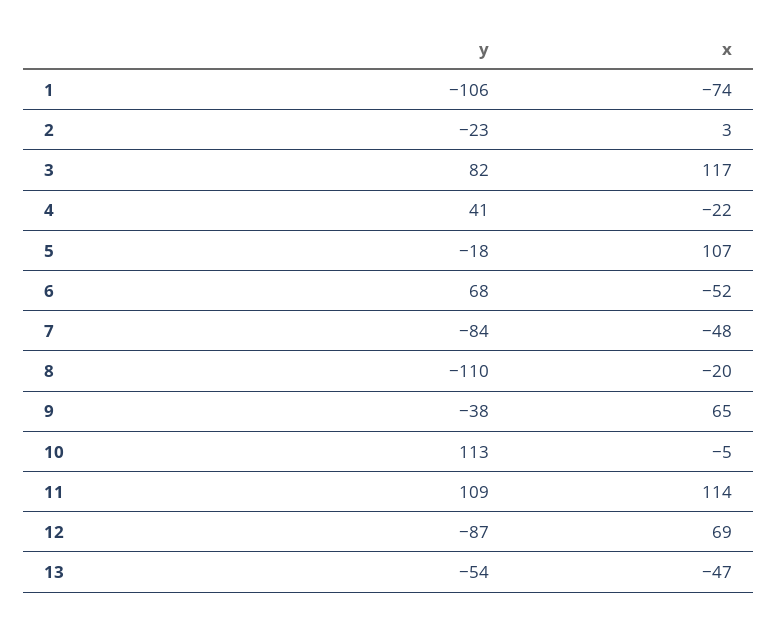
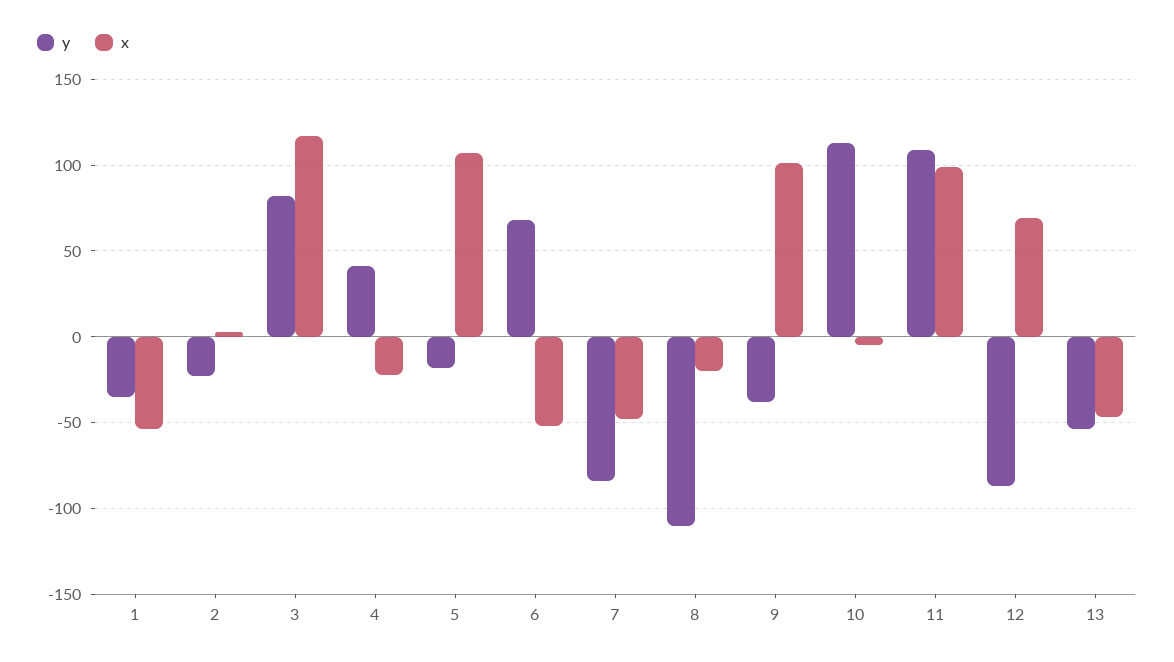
y, 1: -106 -> -35
x, 1: -74 -> -55
x, 9: 65 -> 100
x, 11: 114 -> 100

